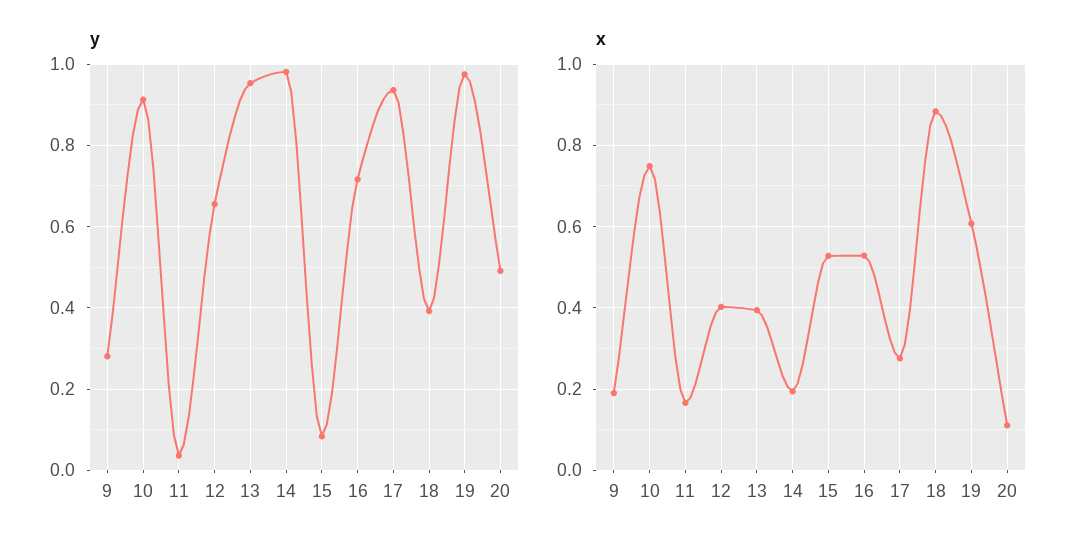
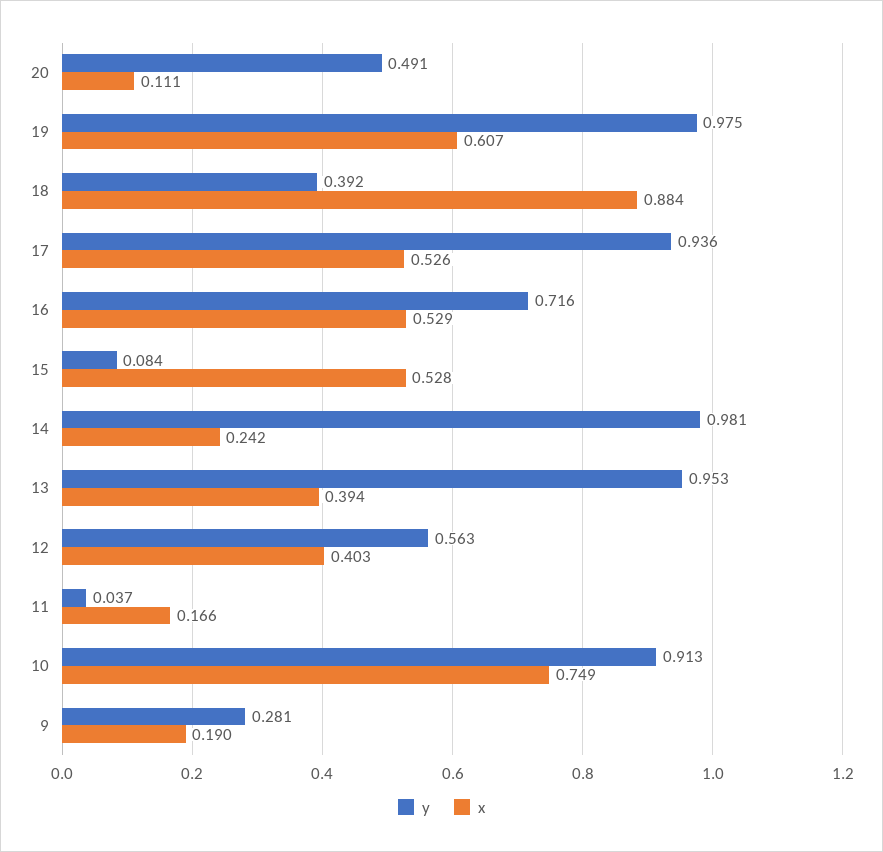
y, 12: 0.66 -> 0.563
x, 14: 0.2 -> 0.242
x, 17: 0.28 -> 0.526

